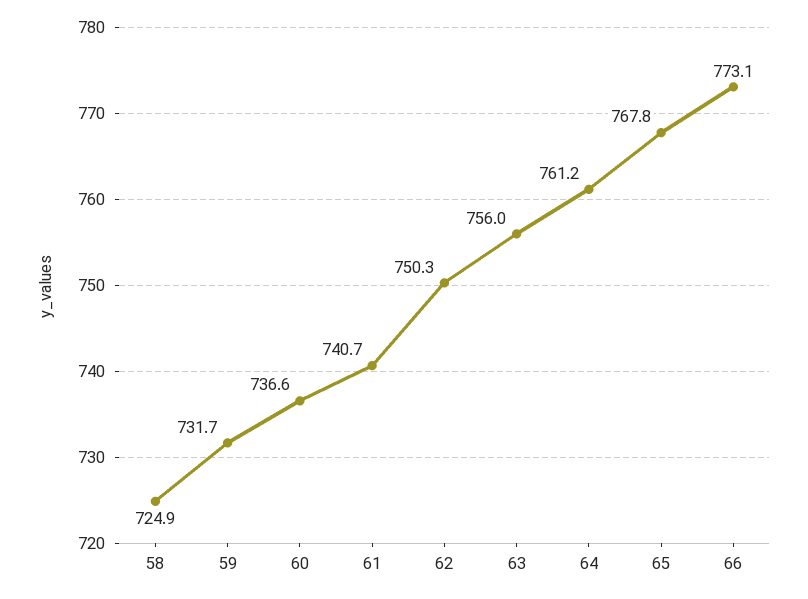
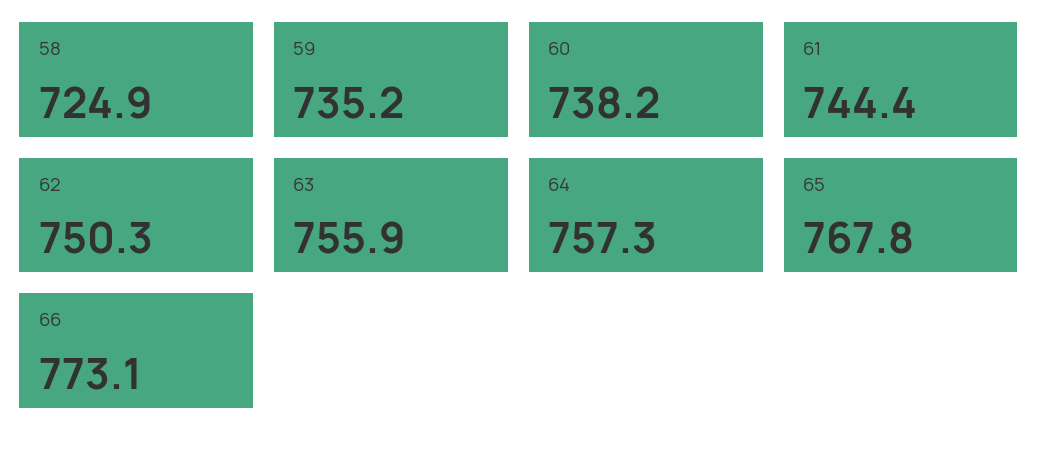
59: 731.7 -> 735.2
60: 736.6 -> 738.2
61: 740.7 -> 744.4
63: 756 -> 755.9
64: 761.2 -> 757.3

